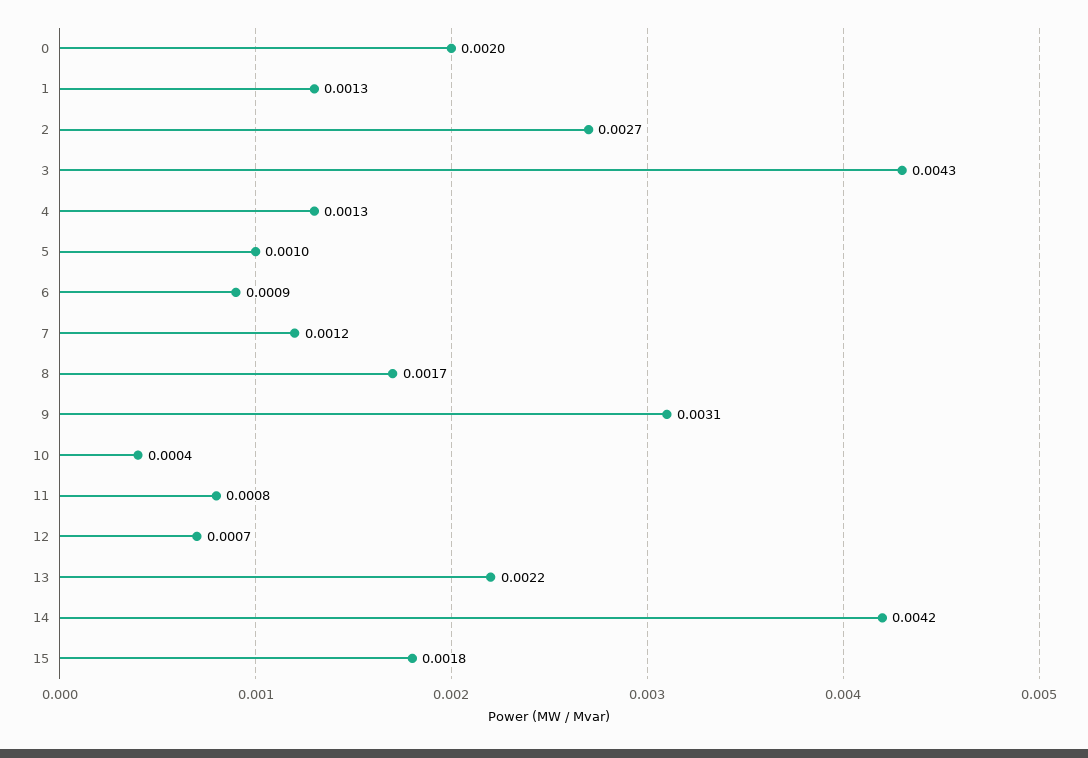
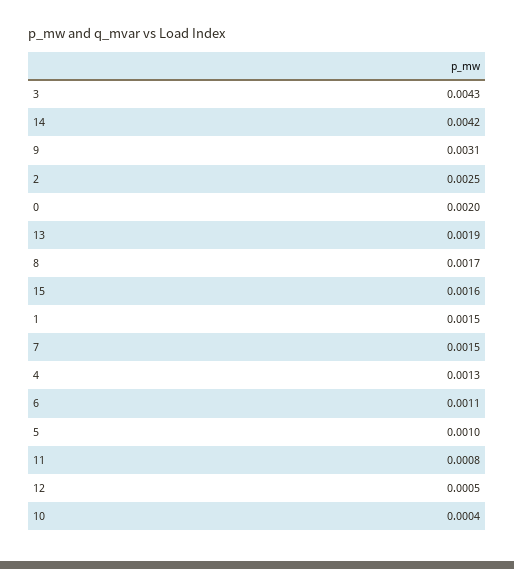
1: 0.0013 -> 0.0015
2: 0.0027 -> 0.0025
6: 0.0009 -> 0.0011
7: 0.0012 -> 0.0015
12: 0.0007 -> 0.0005
13: 0.0022 -> 0.0019
15: 0.0018 -> 0.0016

